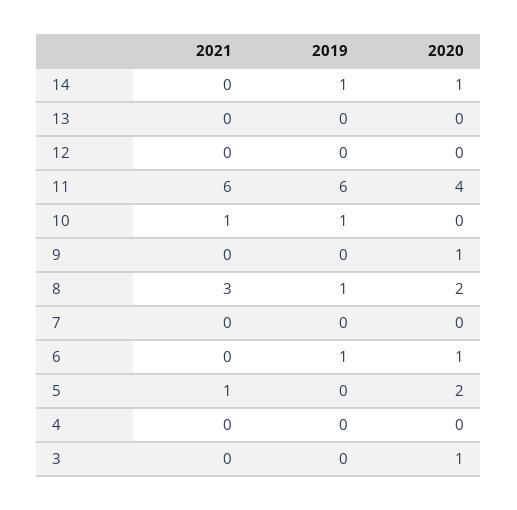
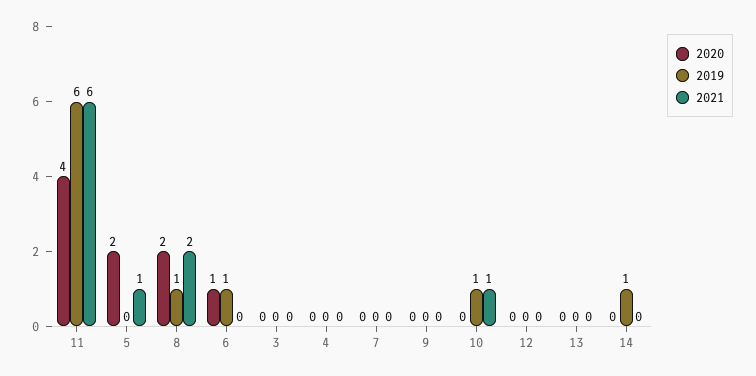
2020, 14: 1 -> 0
2020, 9: 1 -> 0
2021, 8: 3 -> 2
2020, 3: 1 -> 0

